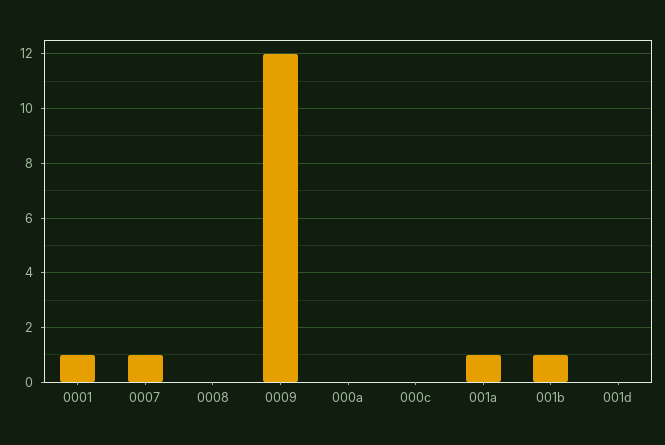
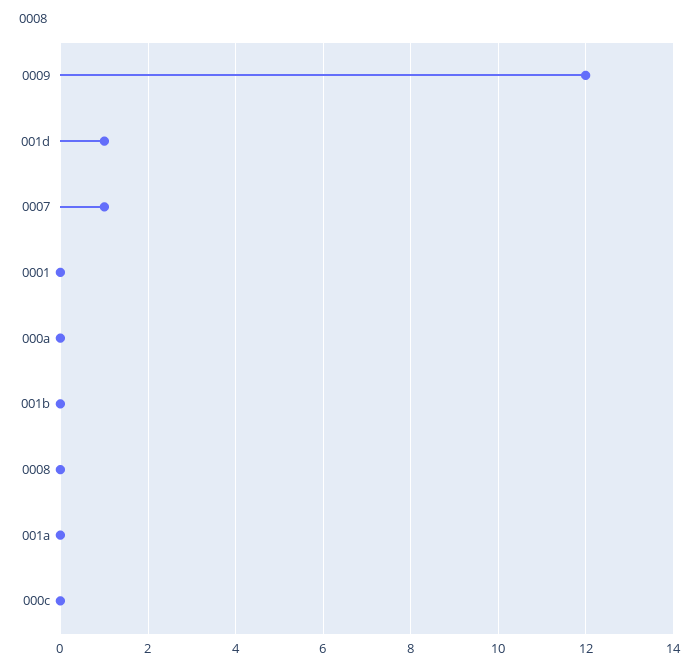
0001: 1 -> 0
001a: 1 -> 0
001b: 1 -> 0
001d: 0 -> 1

